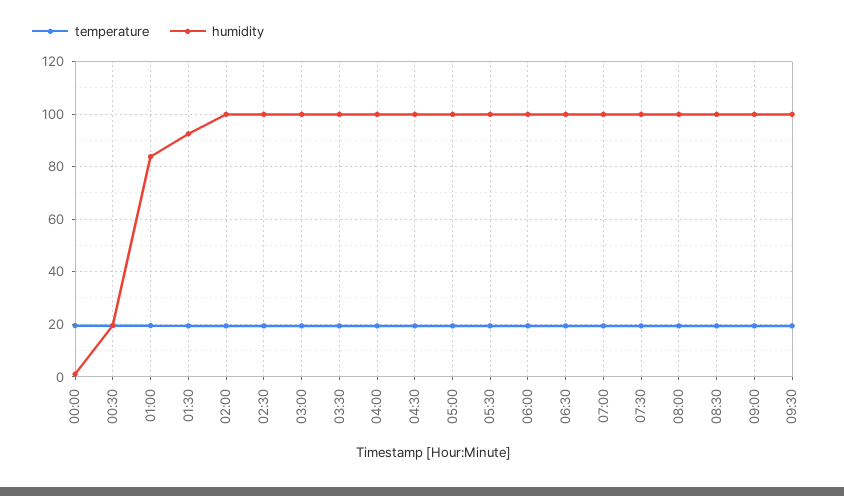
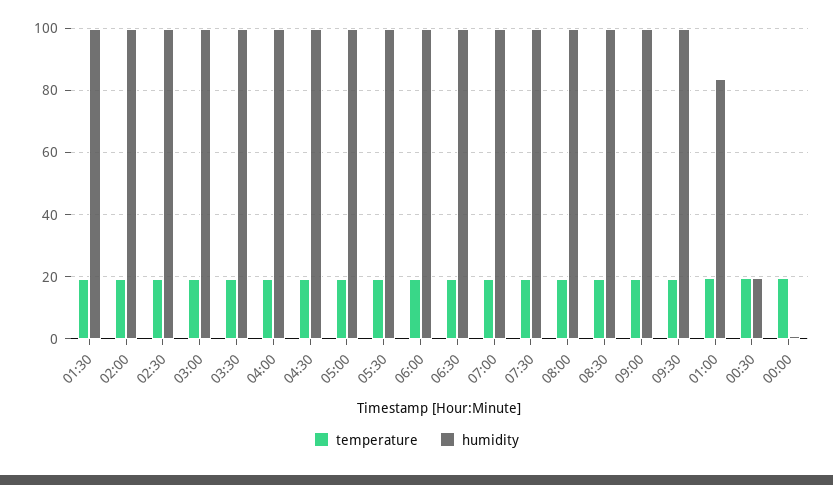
humidity, 01:30: 92.5 -> 100

